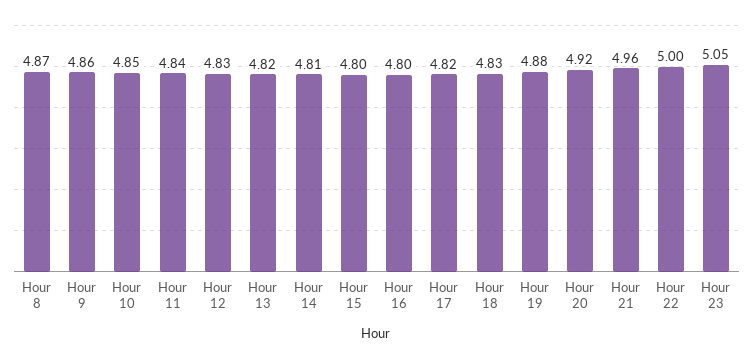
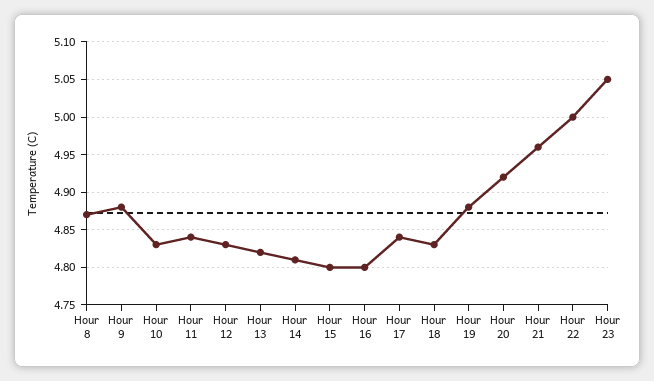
Hour 9: 4.86 -> 4.88
Hour 10: 4.85 -> 4.83
Hour 17: 4.82 -> 4.84

